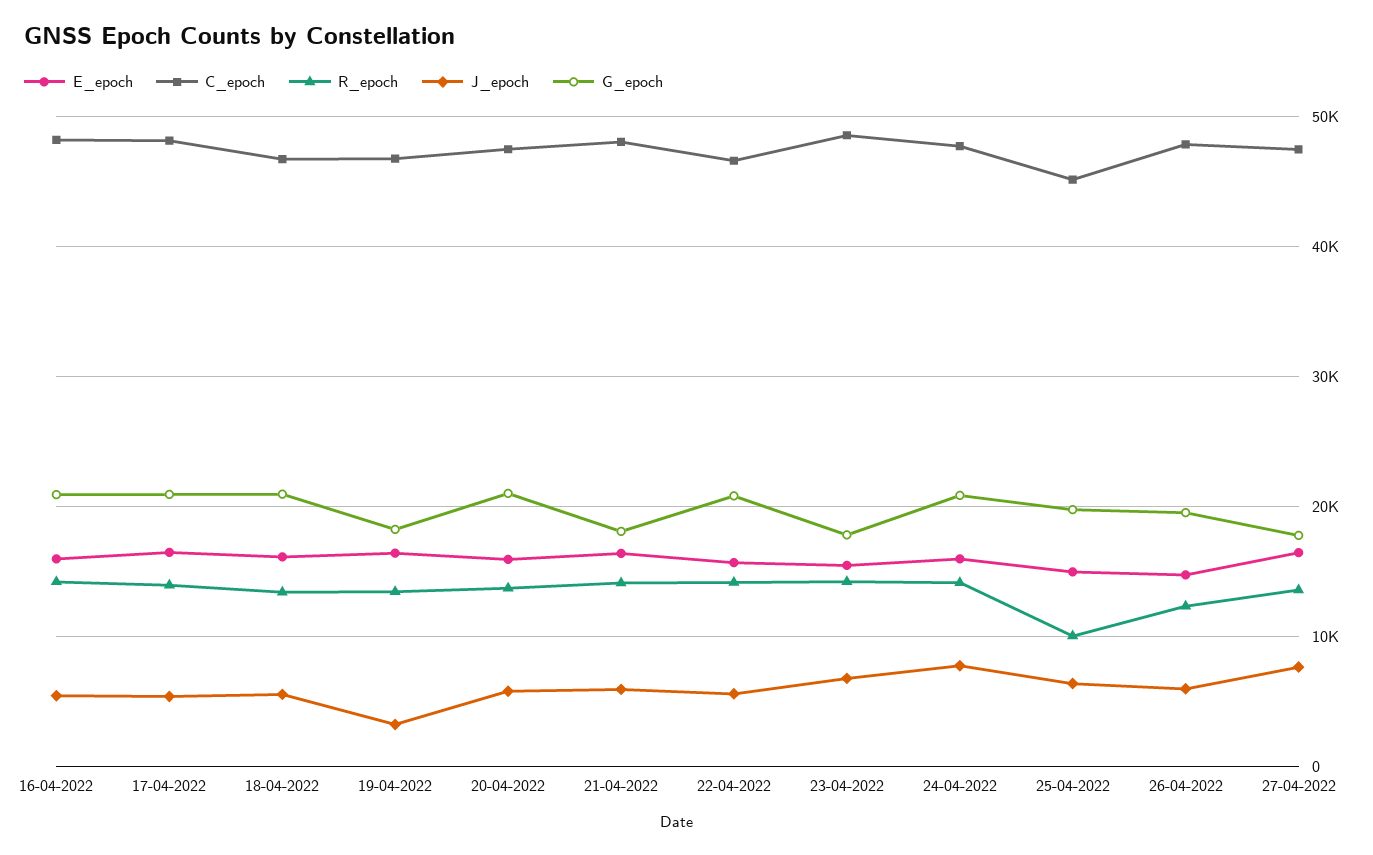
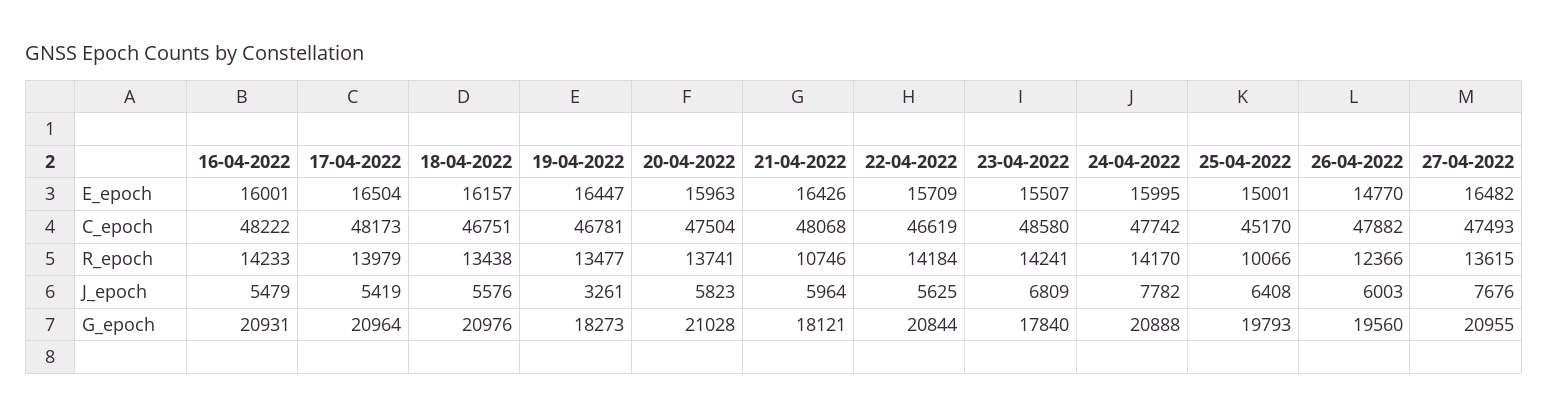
R_epoch, 21-04-2022: 14000 -> 10746
G_epoch, 27-04-2022: 18000 -> 20955

